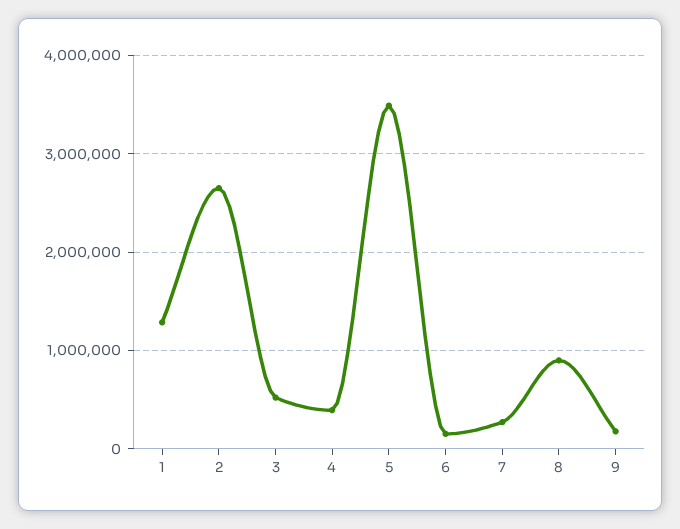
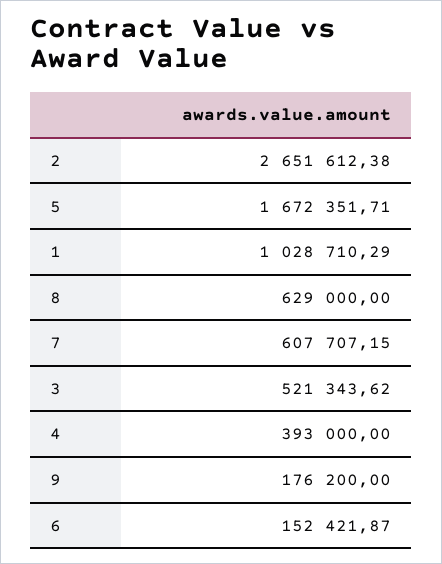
1: 1300000 -> 1028710.29
5: 3500000 -> 1672351.71
7: 300000 -> 607707.15
8: 900000 -> 629000

